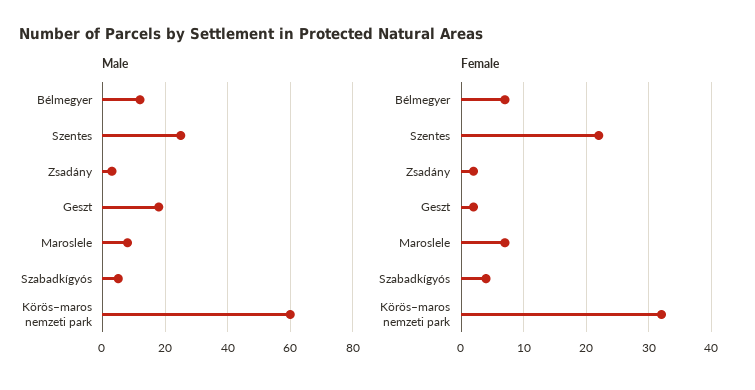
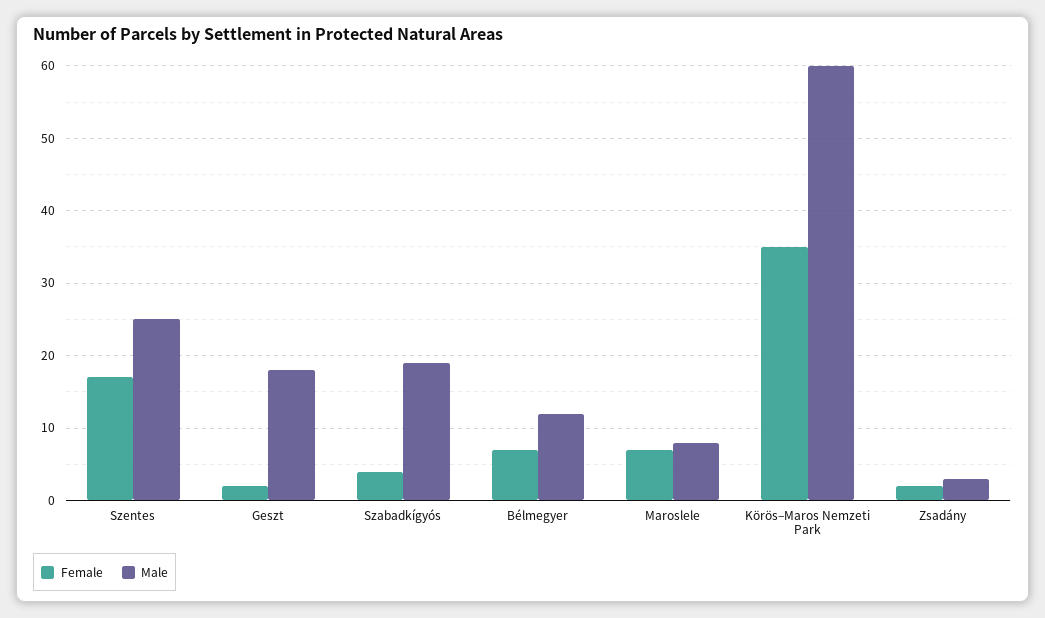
Male, Szabadkígyós: 5 -> 19
Female, Szentes: 22 -> 17
Female, Körös–maros nemzeti park: 32 -> 35

